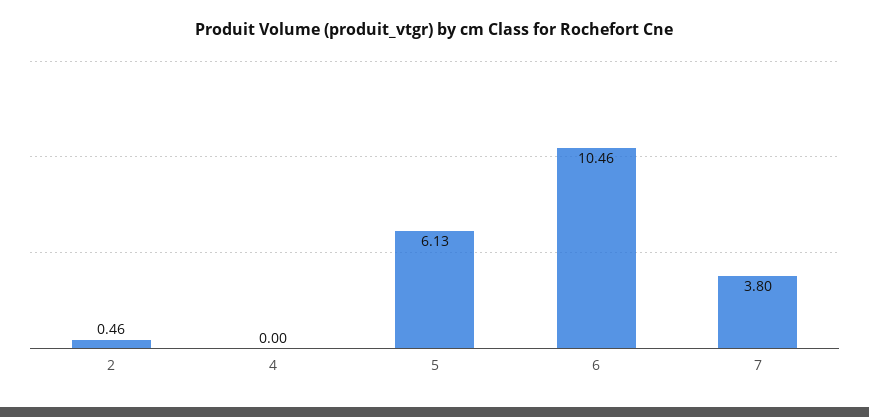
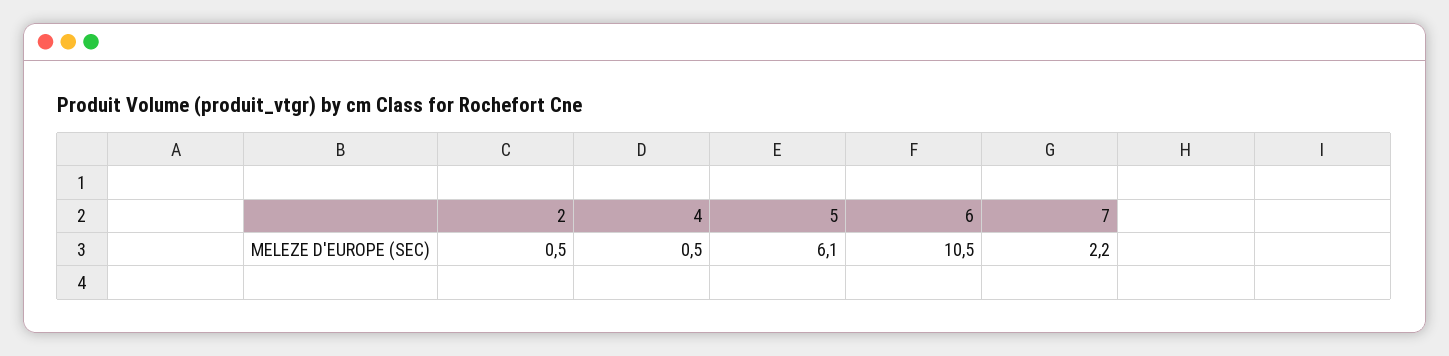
4: 0 -> 0.5
7: 3.8 -> 2.2

